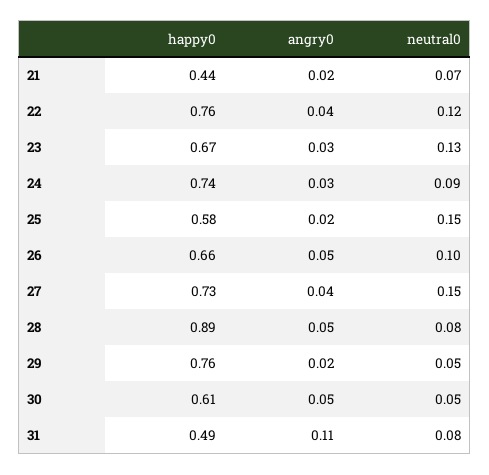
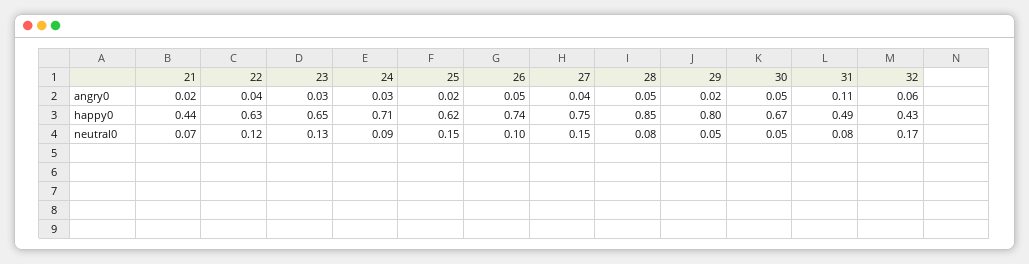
happy0, 22: 0.76 -> 0.63
happy0, 23: 0.67 -> 0.65
happy0, 24: 0.74 -> 0.71
happy0, 25: 0.58 -> 0.62
happy0, 26: 0.66 -> 0.74
happy0, 27: 0.73 -> 0.75
happy0, 28: 0.89 -> 0.85
happy0, 29: 0.76 -> 0.8
happy0, 30: 0.61 -> 0.67
angry0, 32: none -> 0.06
happy0, 32: none -> 0.43
neutral0, 32: none -> 0.17

